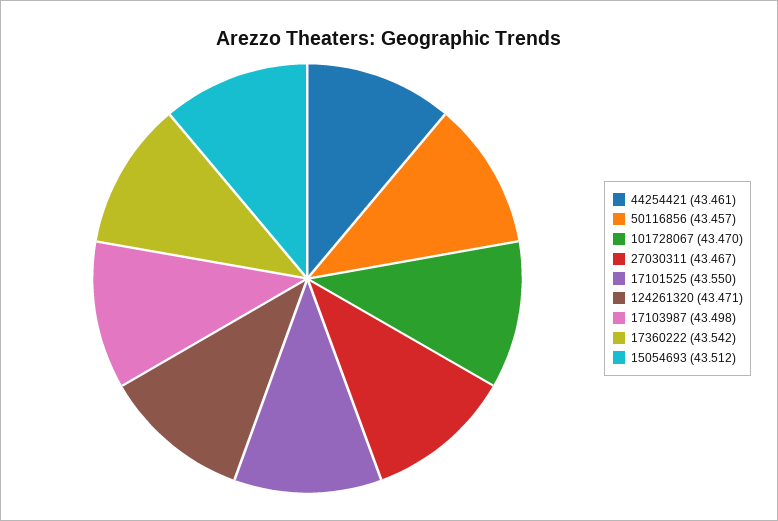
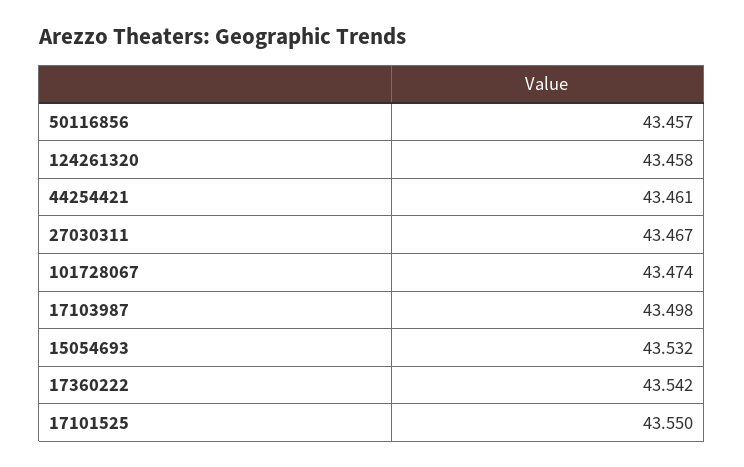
101728067: 43.47 -> 43.474
124261320: 43.471 -> 43.458
15054693: 43.512 -> 43.532

